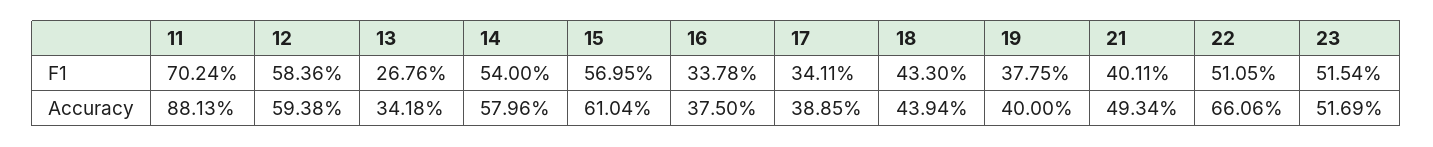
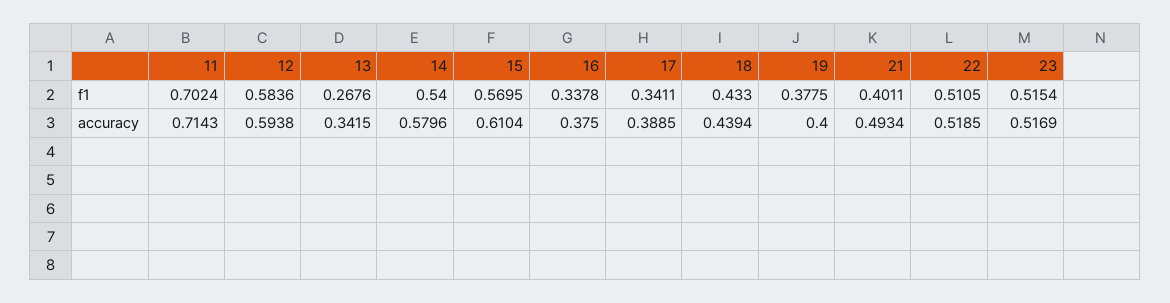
11, Accuracy: 0.8813 -> 0.7143
13, Accuracy: 0.3418 -> 0.3415
22, Accuracy: 0.6606 -> 0.5185

